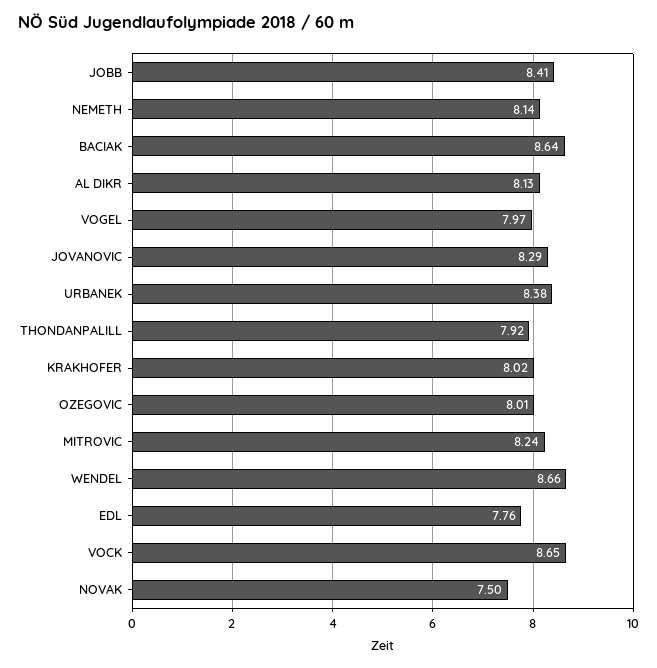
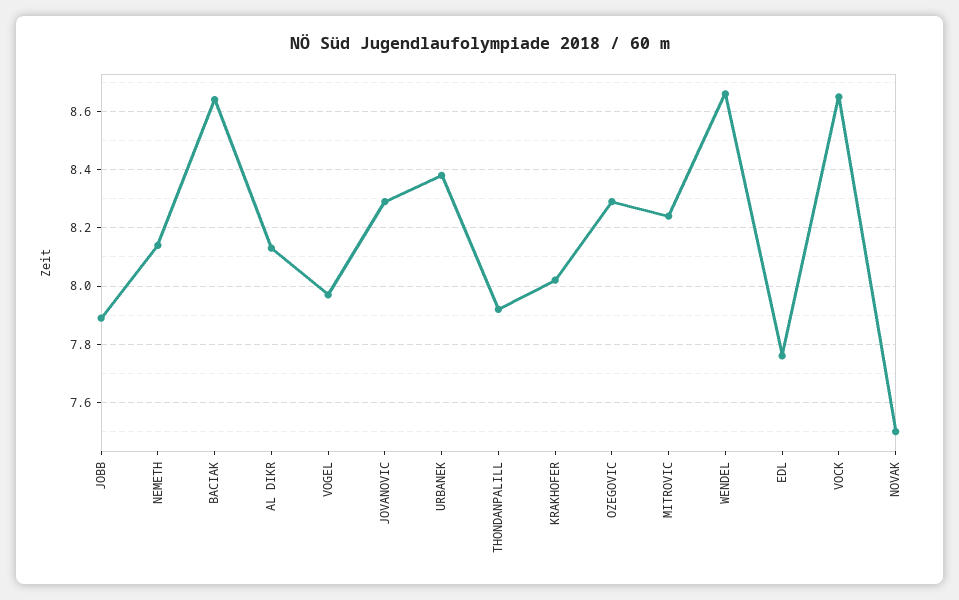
JOBB: 8.41 -> 7.9
OZEGOVIC: 8.01 -> 8.3

